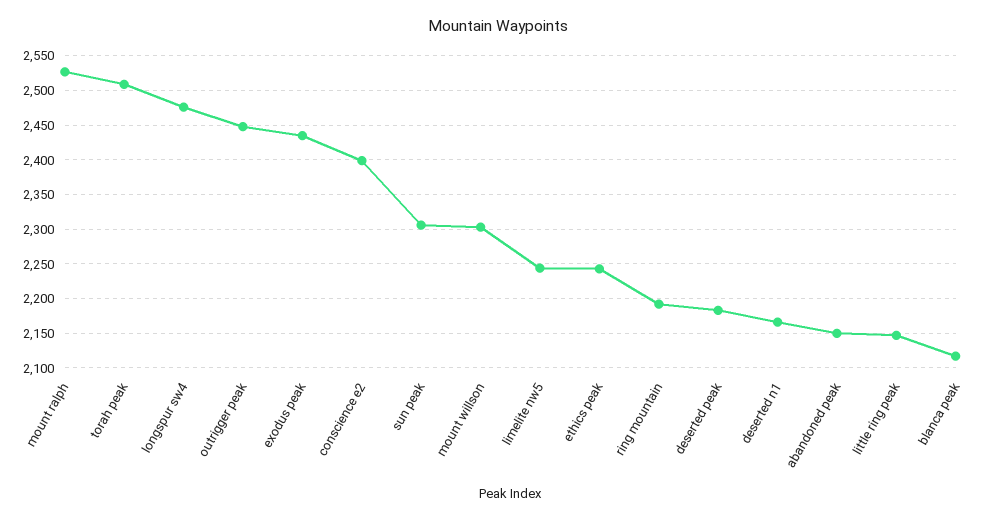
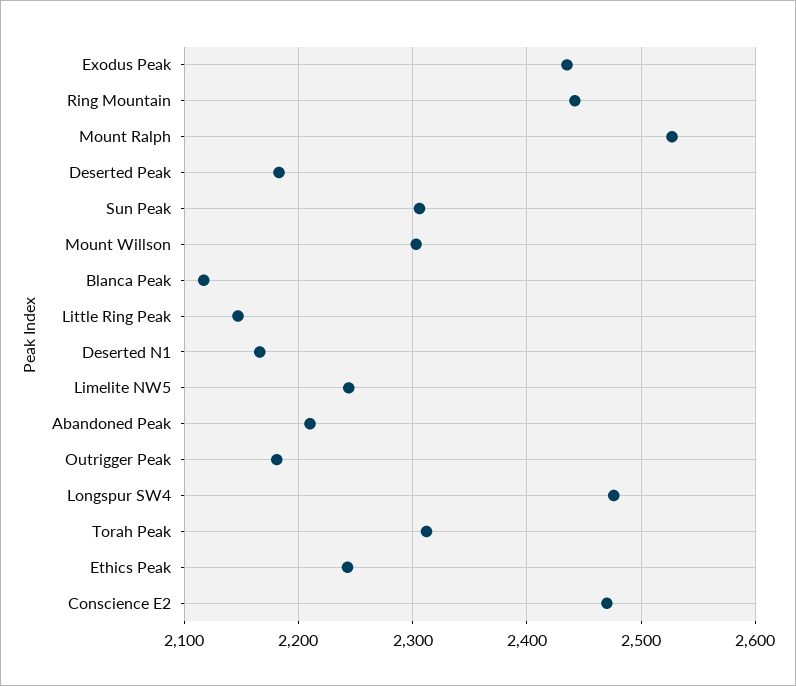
torah peak: 2510 -> 2310
outrigger peak: 2450 -> 2180
conscience e2: 2400 -> 2470
ring mountain: 2190 -> 2440
abandoned peak: 2150 -> 2210

